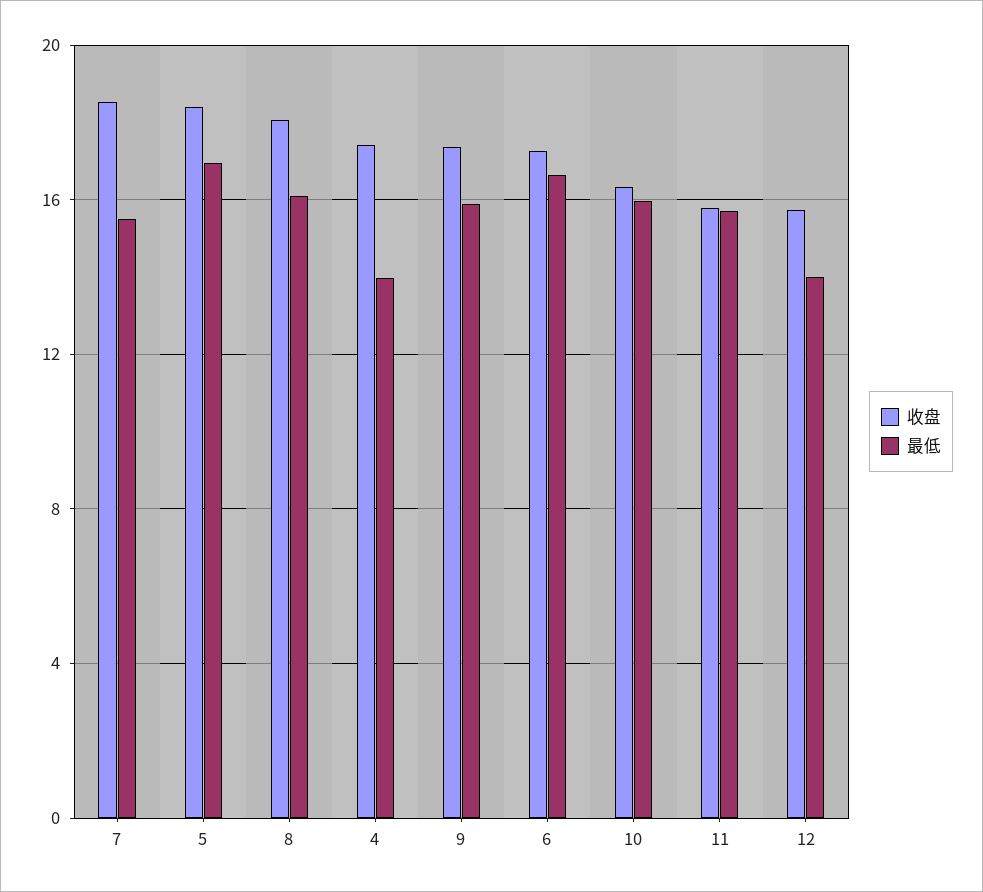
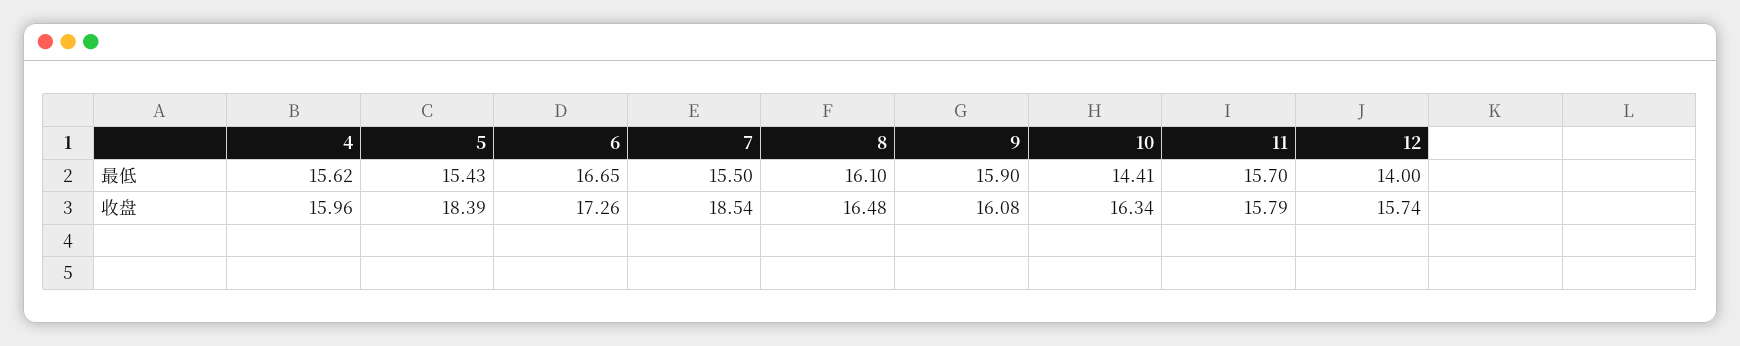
最低, 5: 17 -> 15.43
收盘, 8: 18 -> 16.48
收盘, 4: 17.5 -> 15.96
最低, 4: 14 -> 15.62
收盘, 9: 17.5 -> 16.08
最低, 10: 16 -> 14.41

